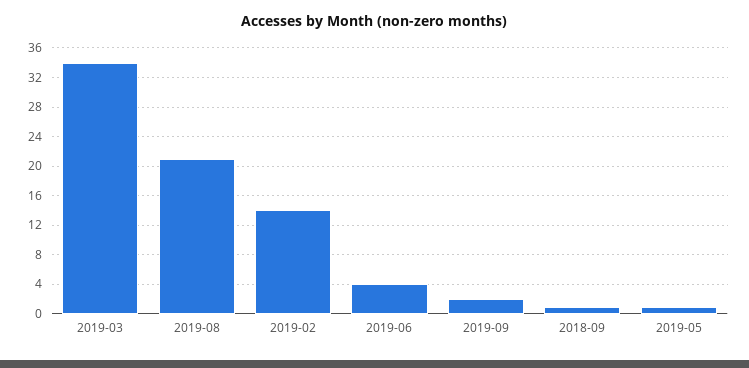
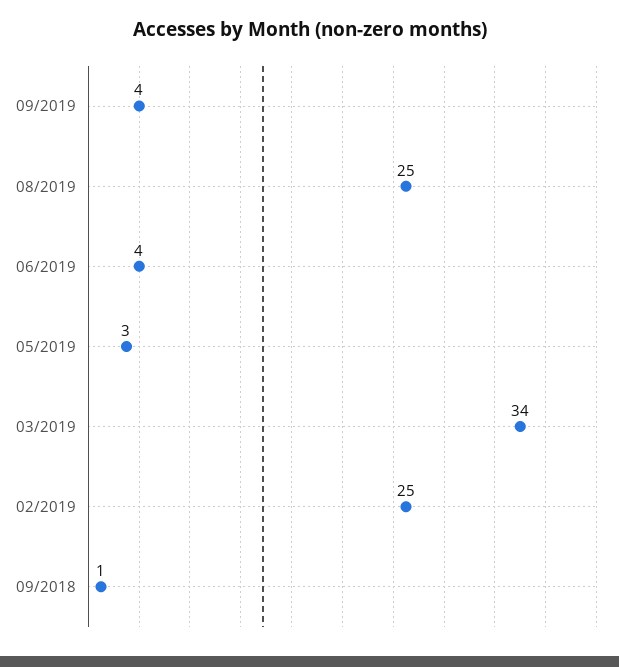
2019-08: 21 -> 25
2019-02: 14 -> 25
2019-09: 2 -> 4
2019-05: 1 -> 3

